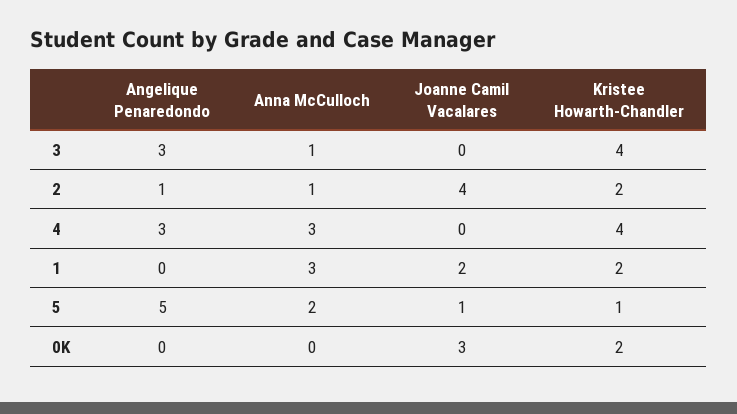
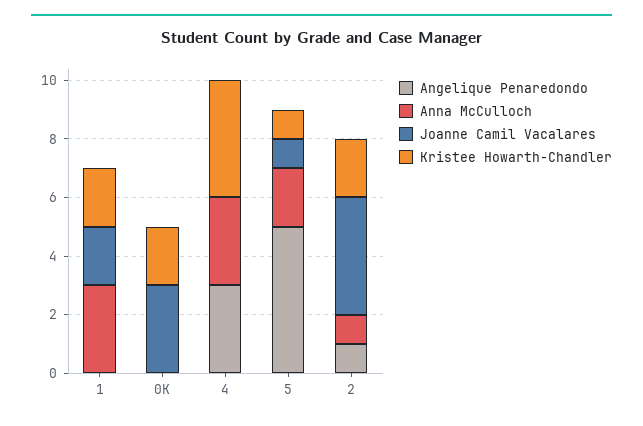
Angelique Penaredondo, 3: 3 -> none
Anna McCulloch, 3: 1 -> none
Joanne Camil Vacalares, 3: 0 -> none
Kristee Howarth-Chandler, 3: 4 -> none

